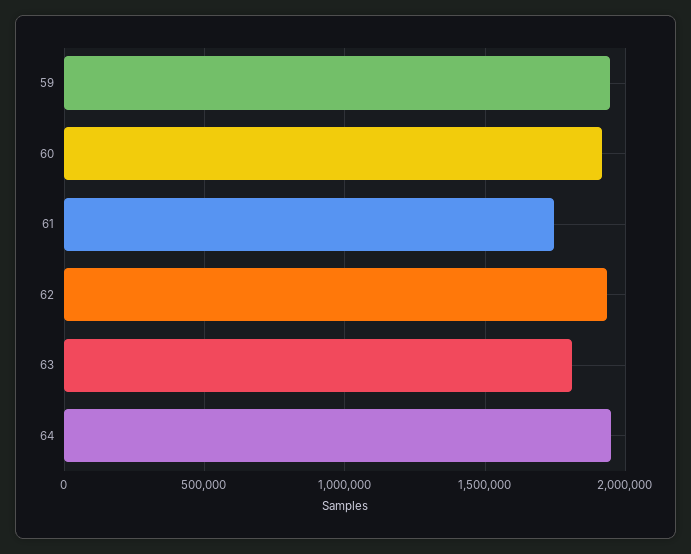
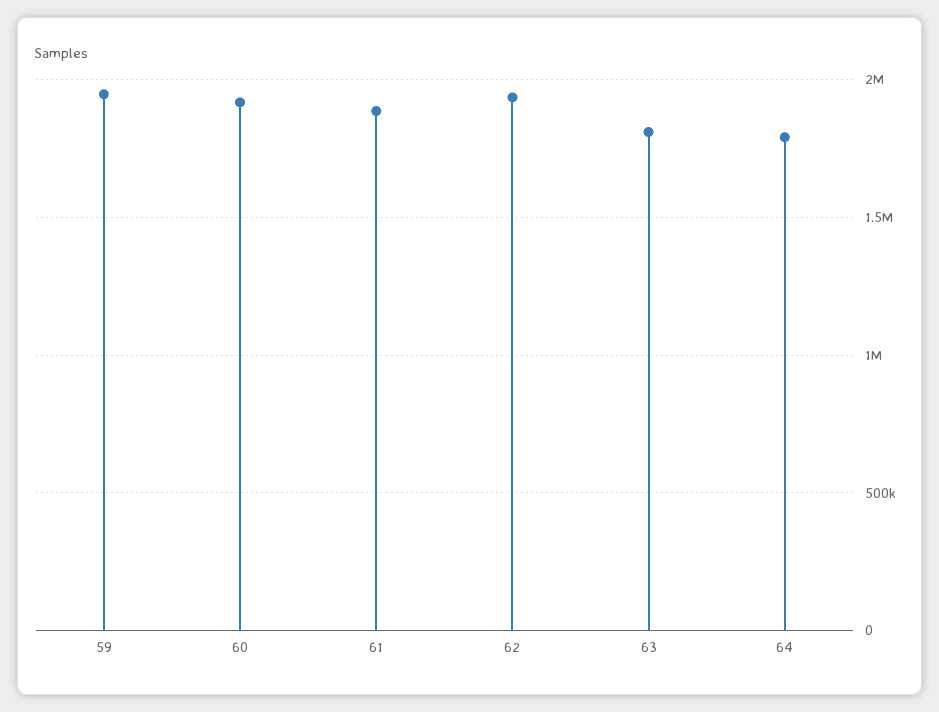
61: 1750000 -> 1900000
64: 1950000 -> 1800000

